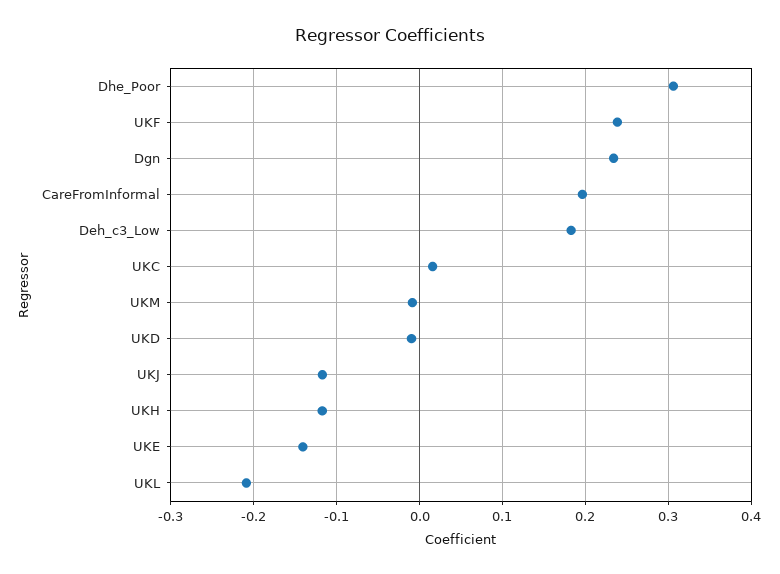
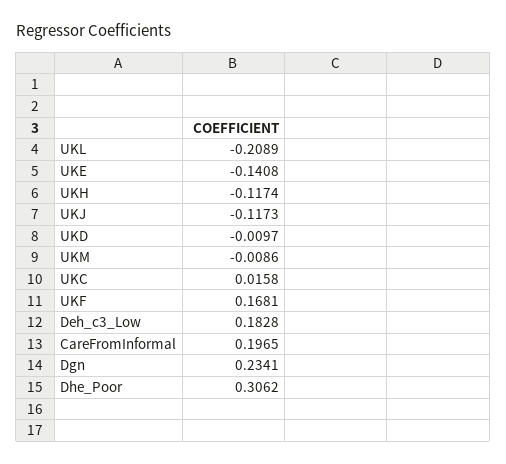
UKF: 0.24 -> 0.1681

